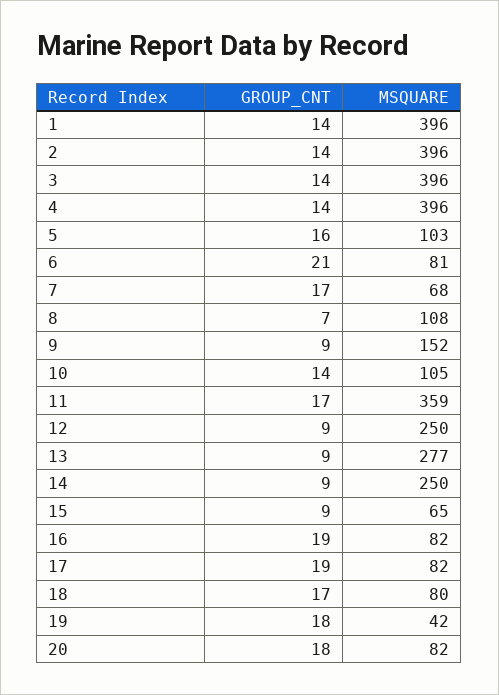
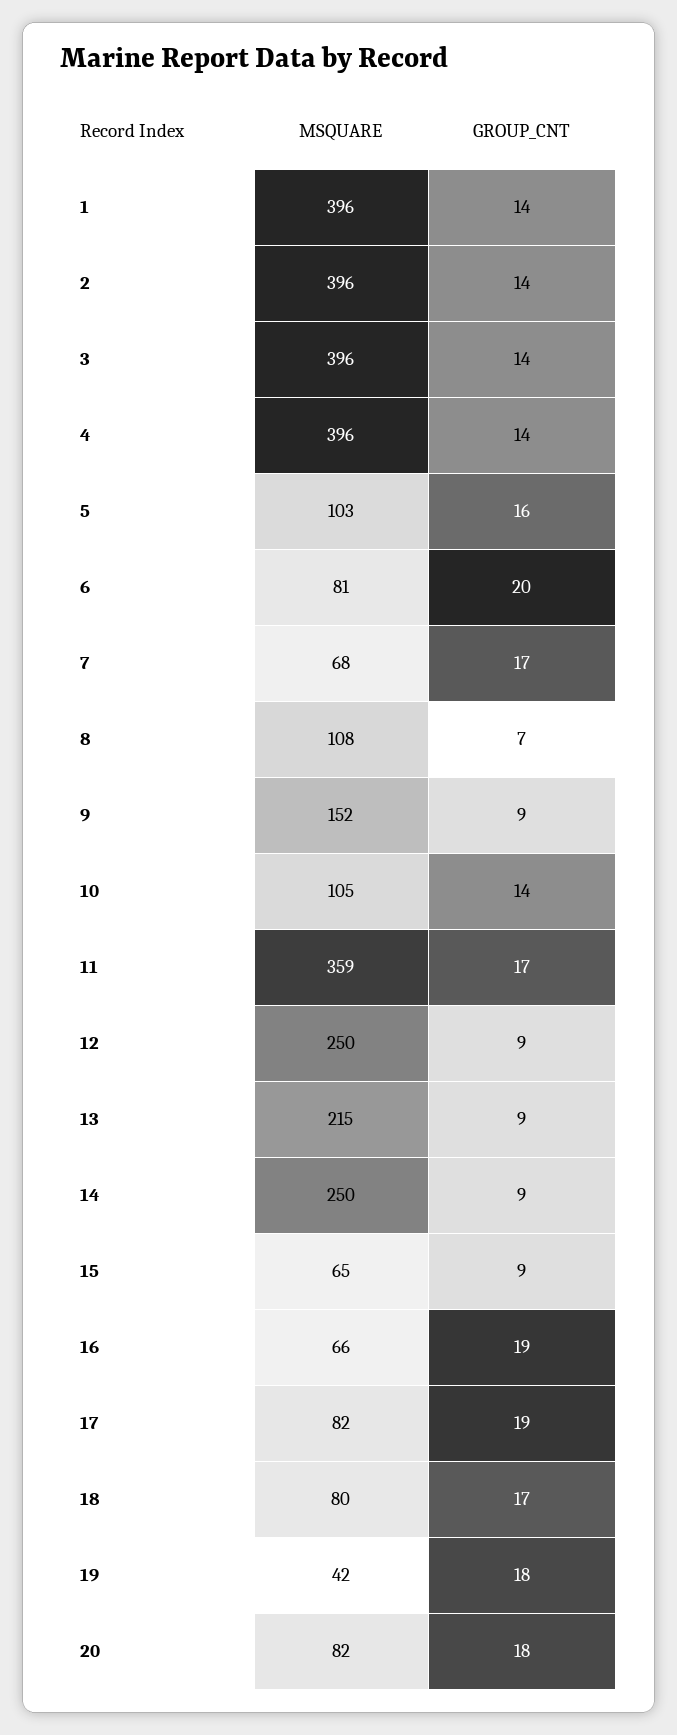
GROUP_CNT, 6: 21 -> 20
MSQUARE, 13: 277 -> 215
MSQUARE, 16: 82 -> 66

